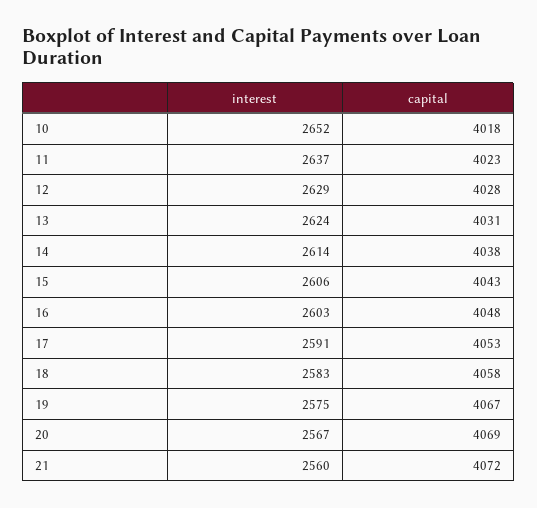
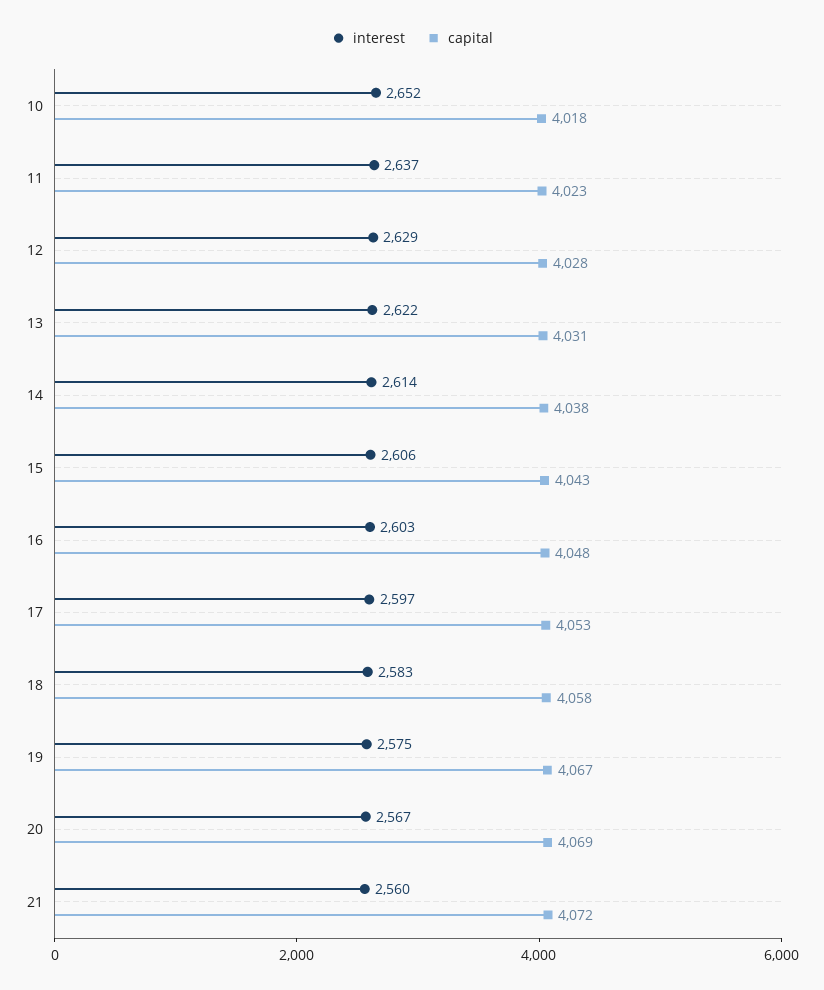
interest, 13: 2624 -> 2622
interest, 17: 2591 -> 2597

